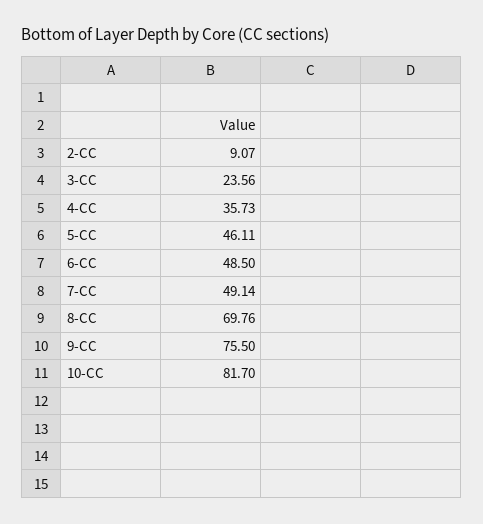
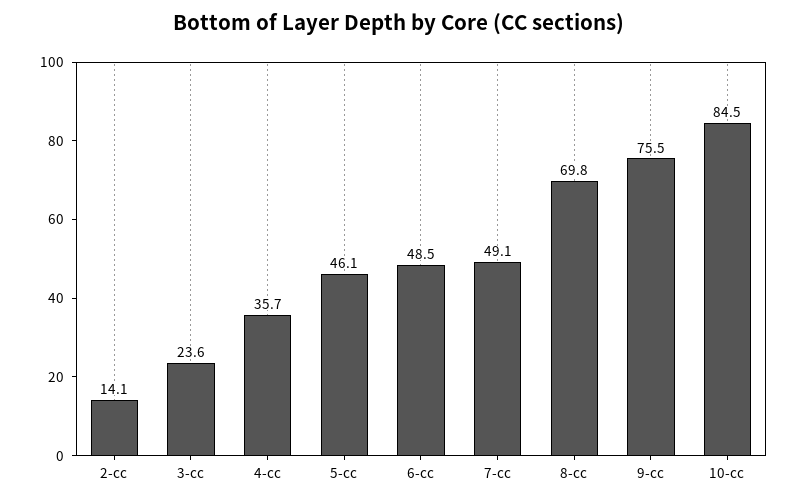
2-CC: 9.07 -> 14.1
10-CC: 81.7 -> 84.5

